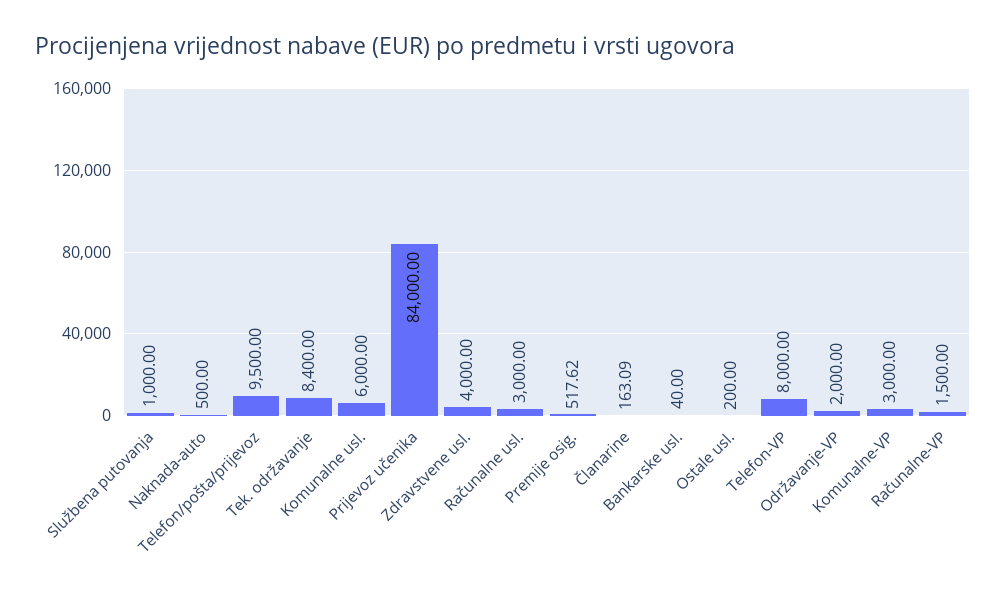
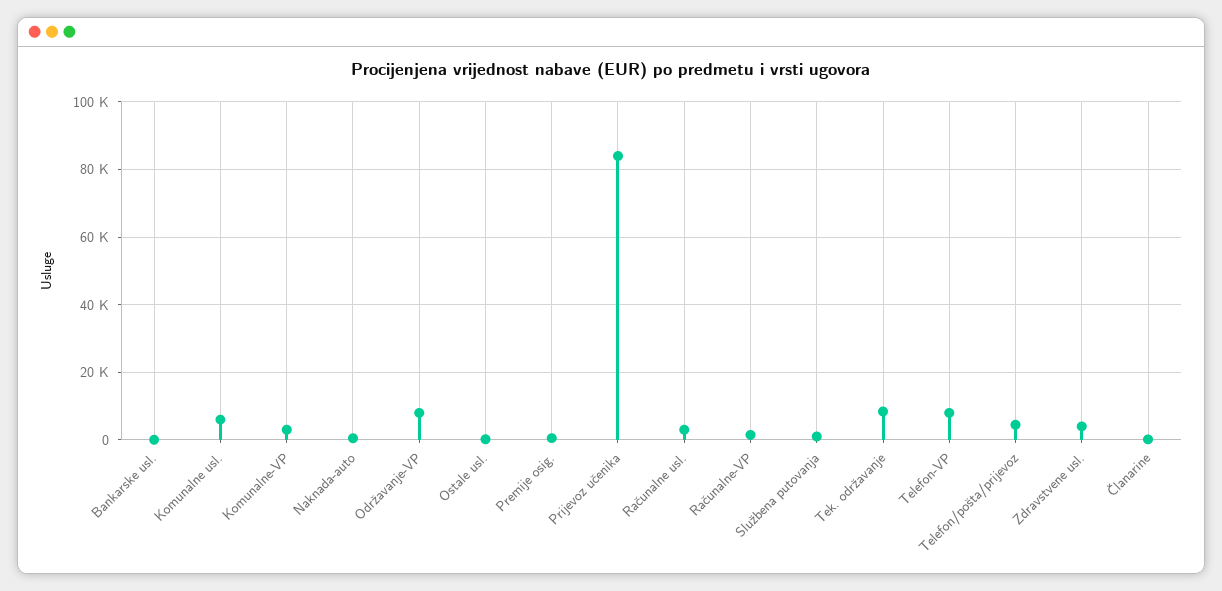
Telefon/pošta/prijevoz: 9500 -> 4000
Održavanje-VP: 2000 -> 8000

